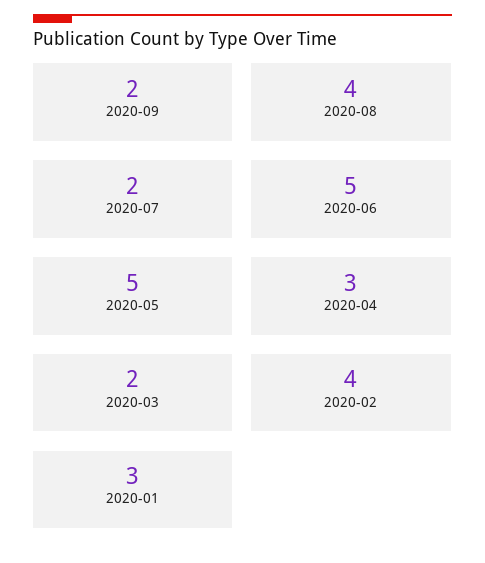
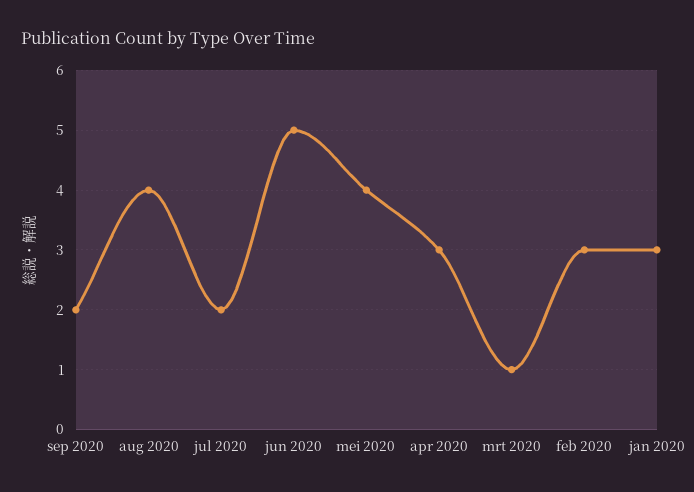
2020-05: 5 -> 4
2020-03: 2 -> 1
2020-02: 4 -> 3

